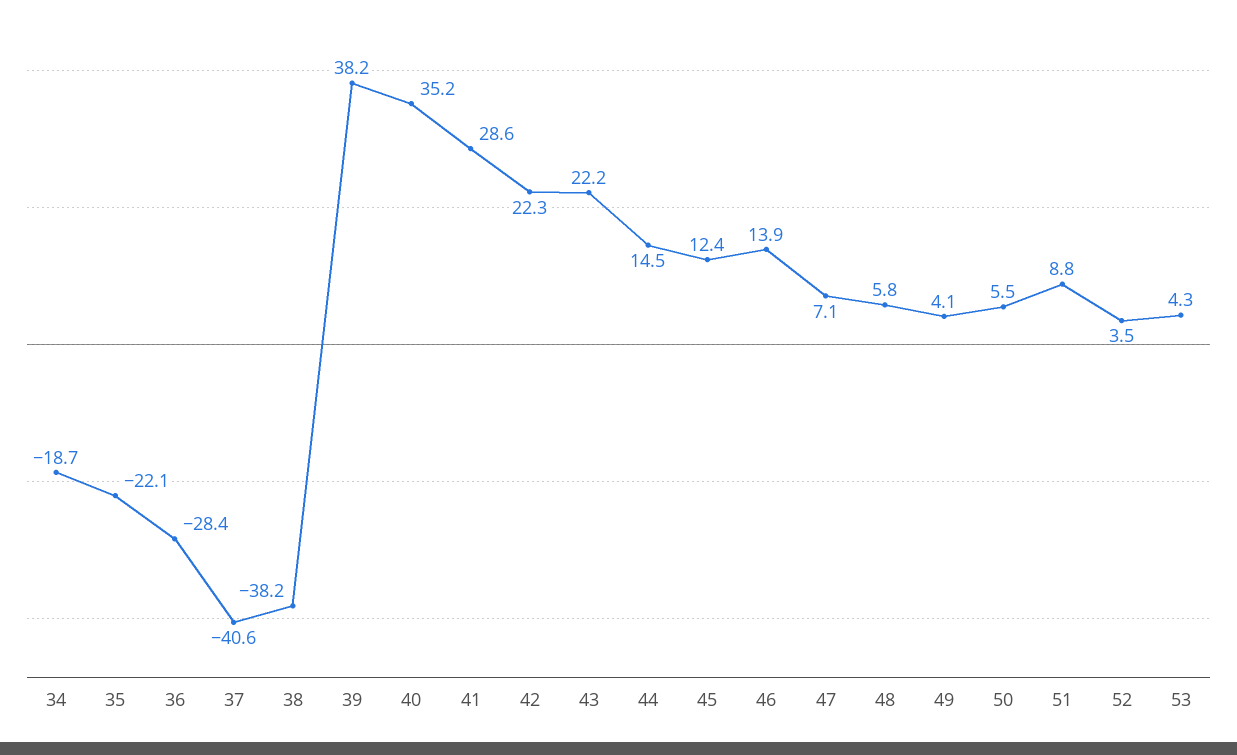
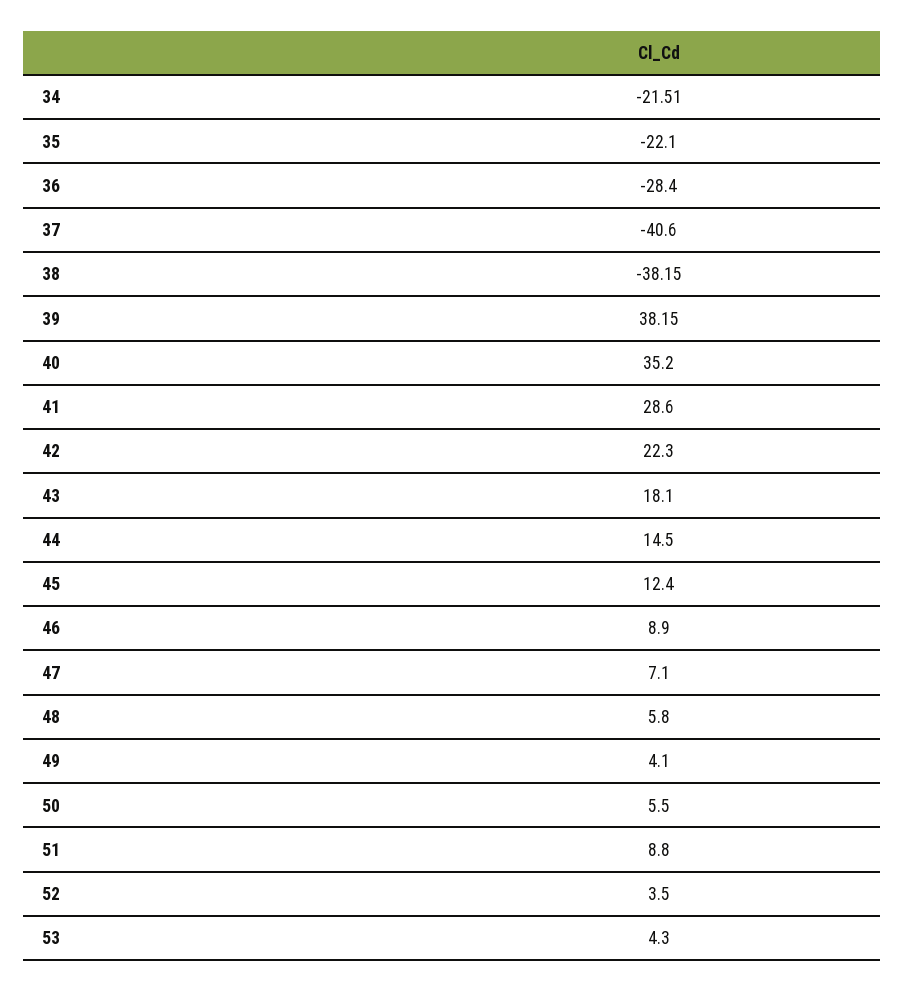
34: -18.7 -> -21.51
43: 22.2 -> 18.1
46: 13.9 -> 8.9

